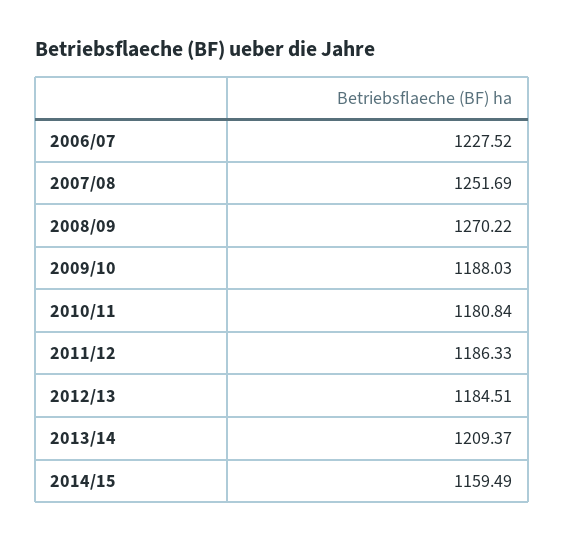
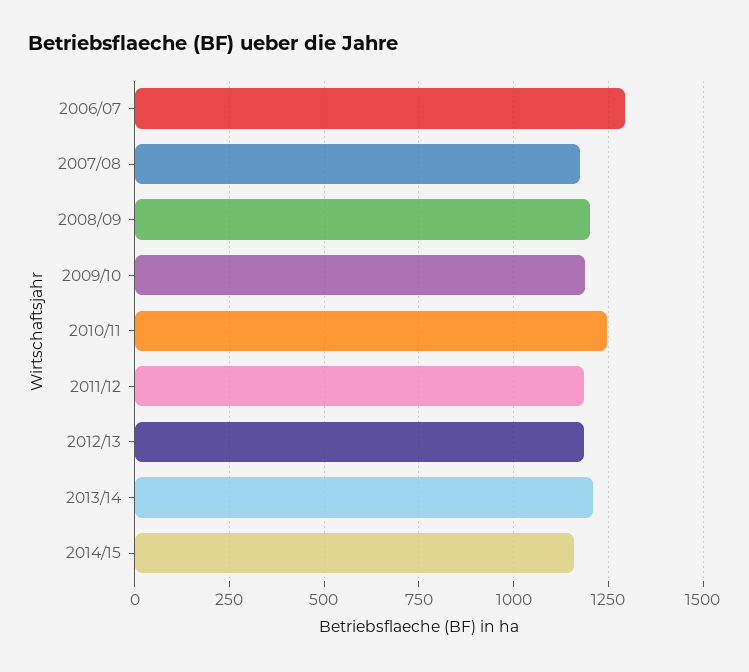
2006/07: 1227.52 -> 1300
2007/08: 1251.69 -> 1175
2008/09: 1270.22 -> 1200
2010/11: 1180.84 -> 1250

